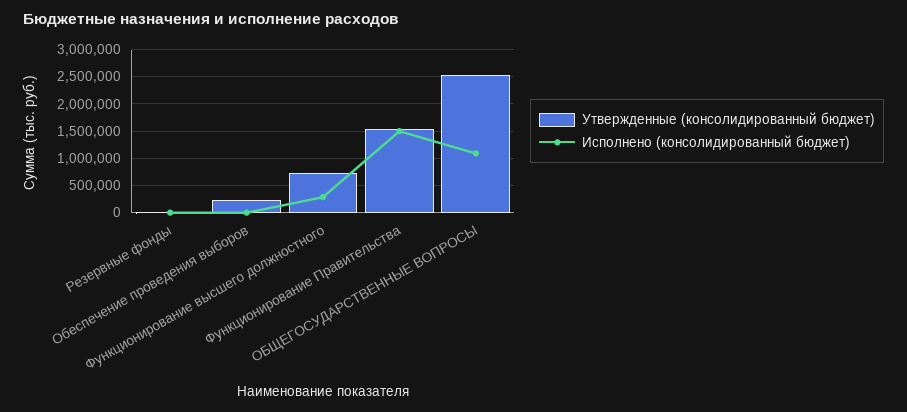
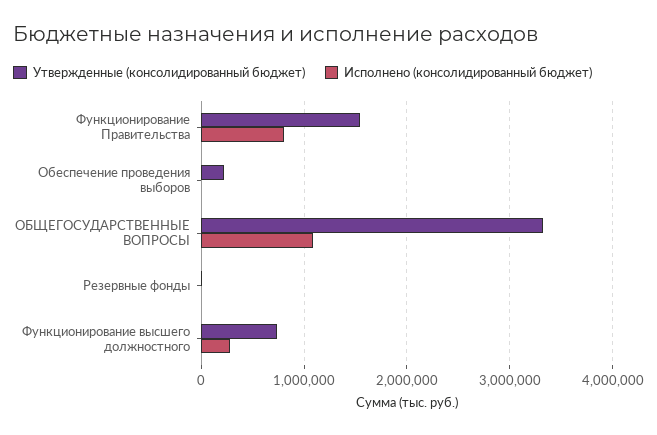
Исполнено (консолидированный бюджет), Функционирование Правительства: 1500000 -> 800000
Утвержденные (консолидированный бюджет), ОБЩЕГОСУДАРСТВЕННЫЕ ВОПРОСЫ: 2500000 -> 3300000

